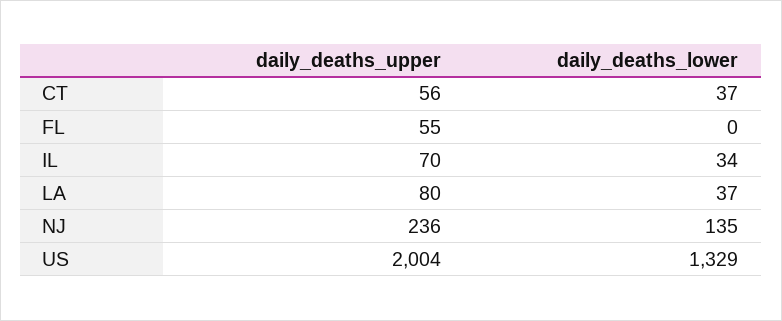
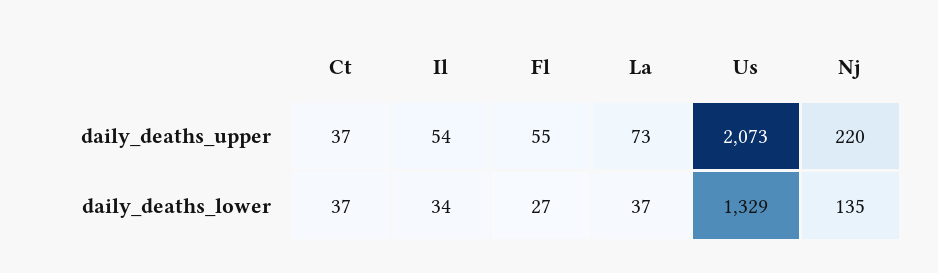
daily_deaths_upper, CT: 56 -> 37
daily_deaths_lower, FL: 0 -> 27
daily_deaths_upper, IL: 70 -> 54
daily_deaths_upper, LA: 80 -> 73
daily_deaths_upper, NJ: 236 -> 220
daily_deaths_upper, US: 2004 -> 2073

